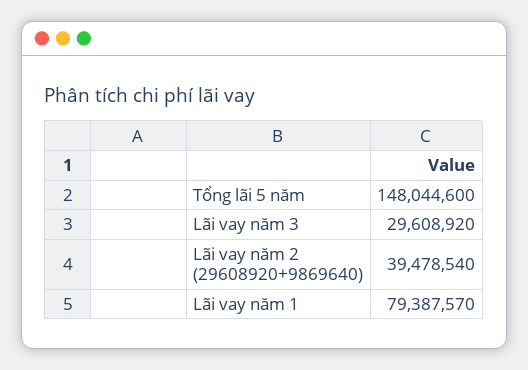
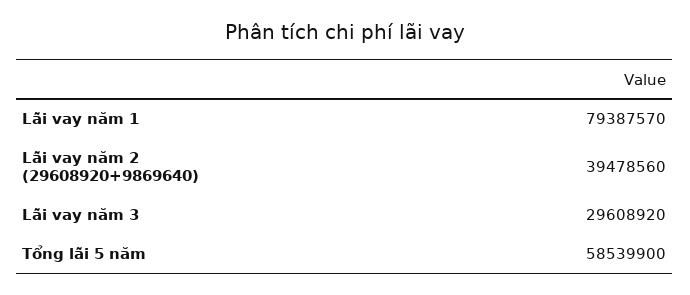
Tổng lãi 5 năm: 148044600 -> 58539900
Lãi vay năm 2 (29608920+9869640): 39478540 -> 39478560

